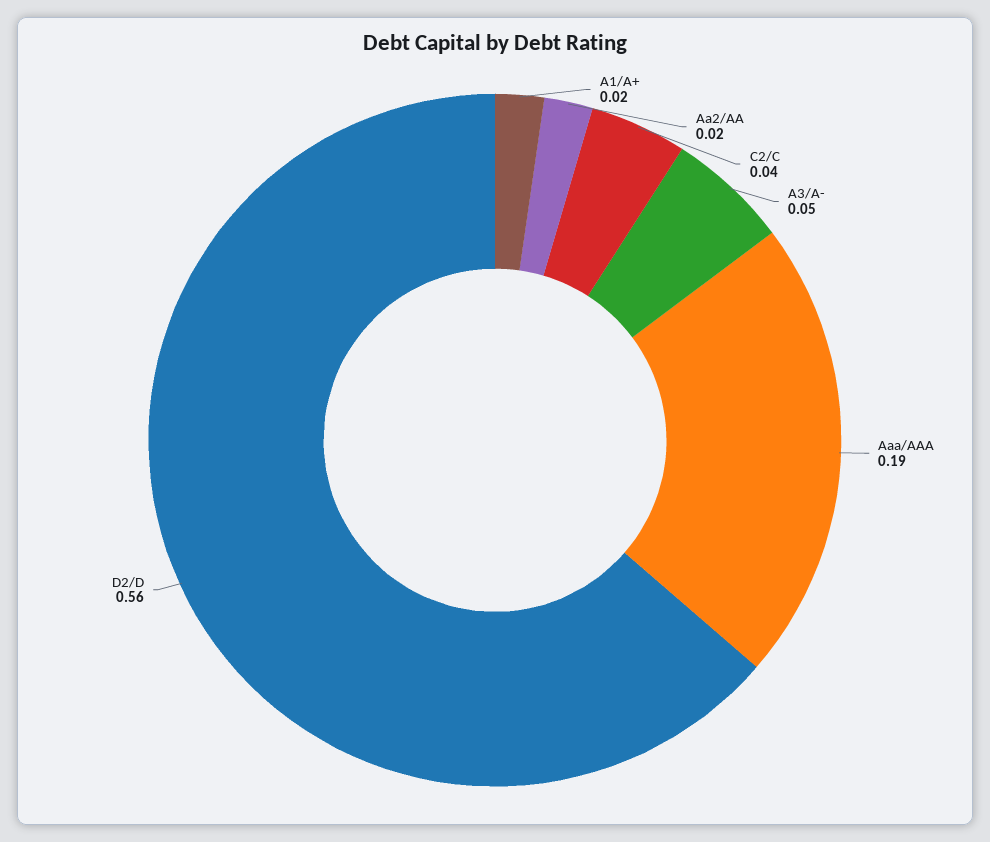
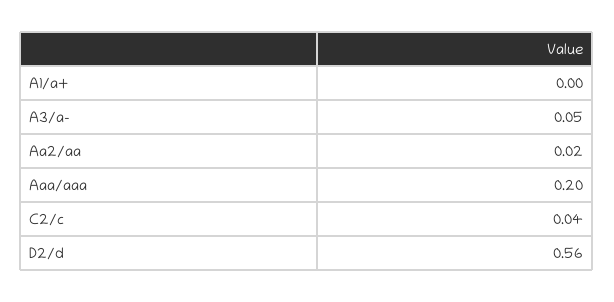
A1/A+: 0.02 -> 0
Aaa/AAA: 0.19 -> 0.2

